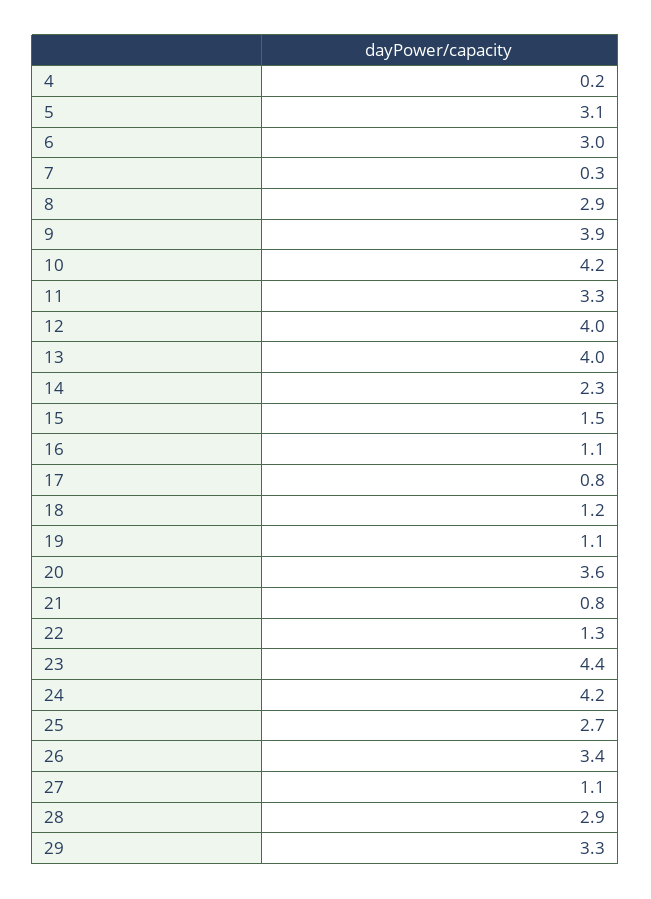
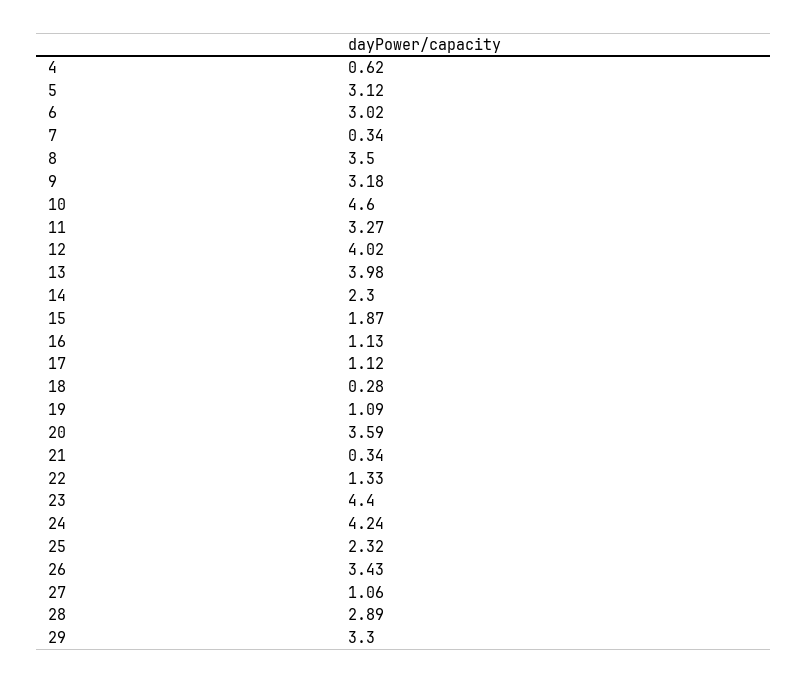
4: 0.2 -> 0.62
8: 2.9 -> 3.5
9: 3.9 -> 3.18
10: 4.2 -> 4.6
15: 1.5 -> 1.87
17: 0.8 -> 1.12
18: 1.2 -> 0.28
21: 0.8 -> 0.34
25: 2.7 -> 2.32

